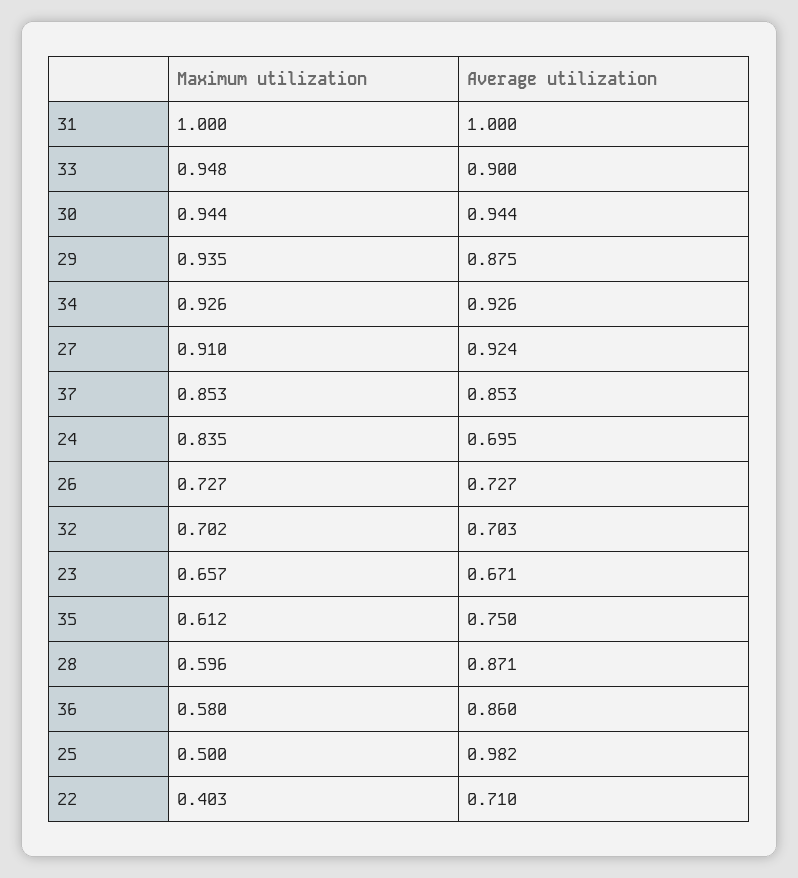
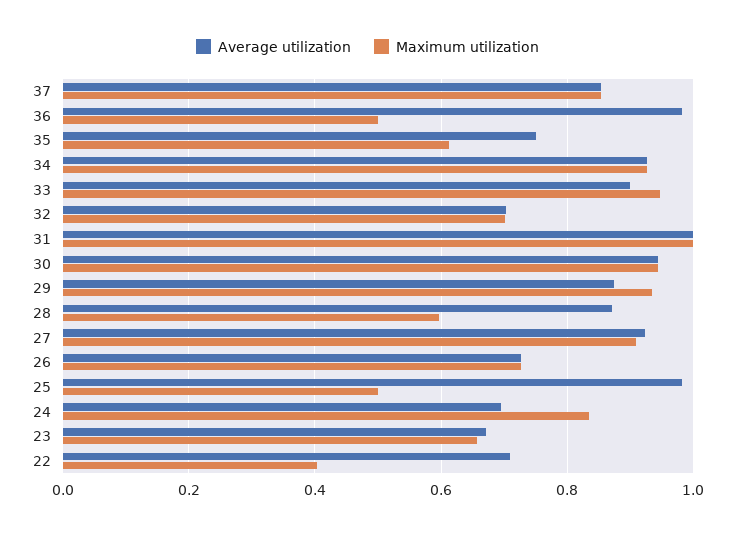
Maximum utilization, 36: 0.58 -> 0.5
Average utilization, 36: 0.86 -> 0.98

